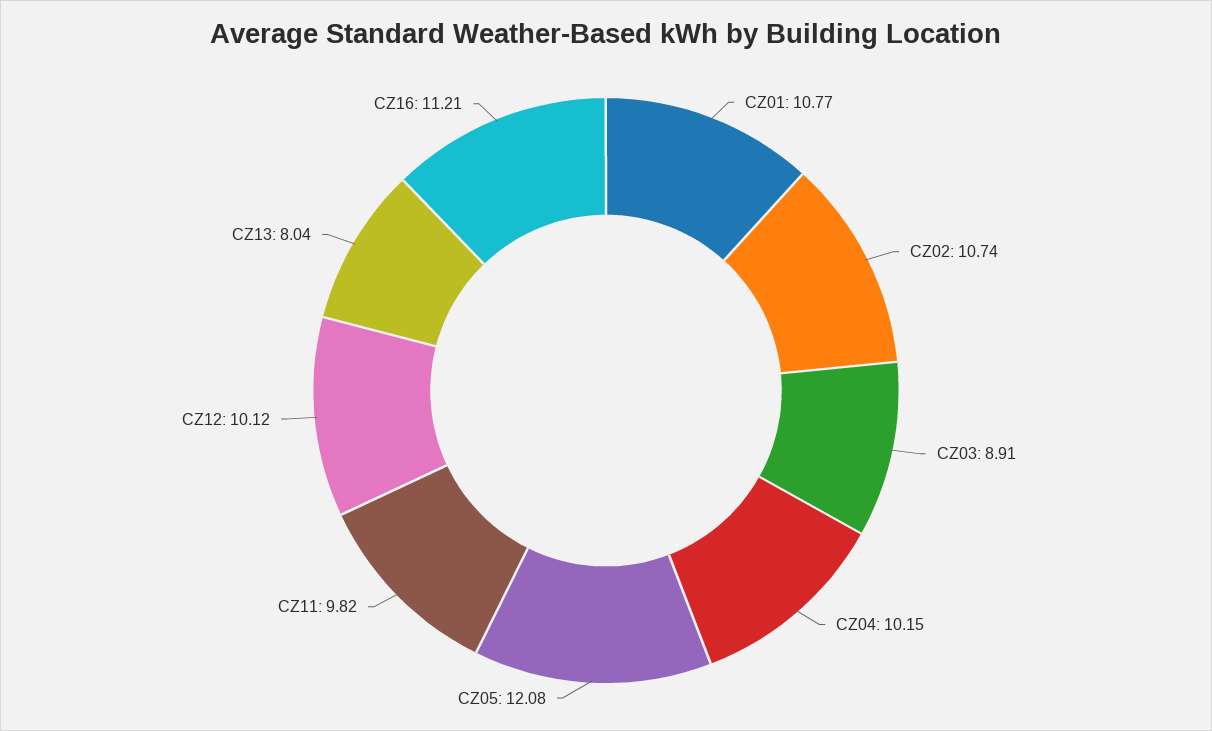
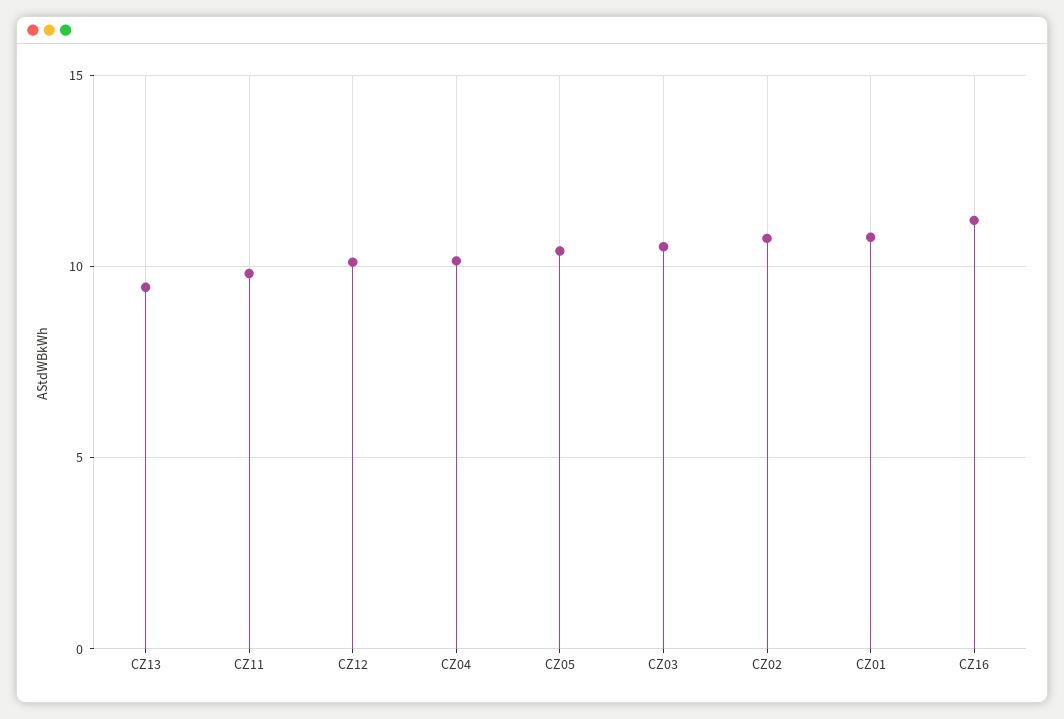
CZ03: 8.91 -> 10.5
CZ05: 12.08 -> 10.5
CZ13: 8.04 -> 9.5

